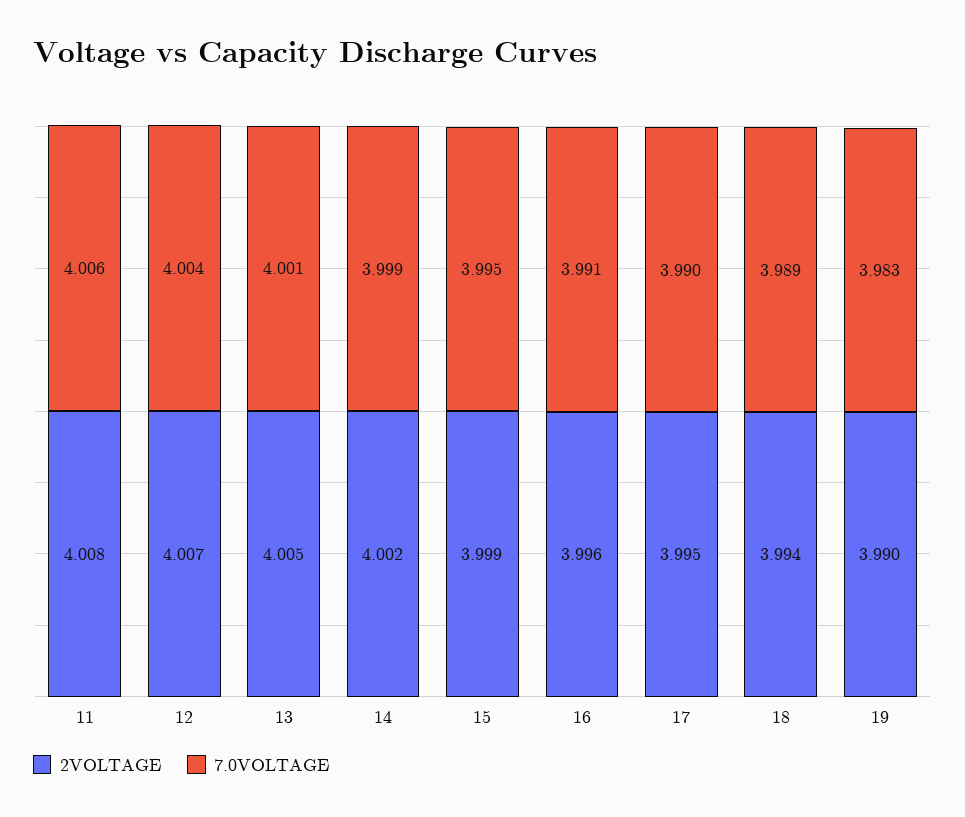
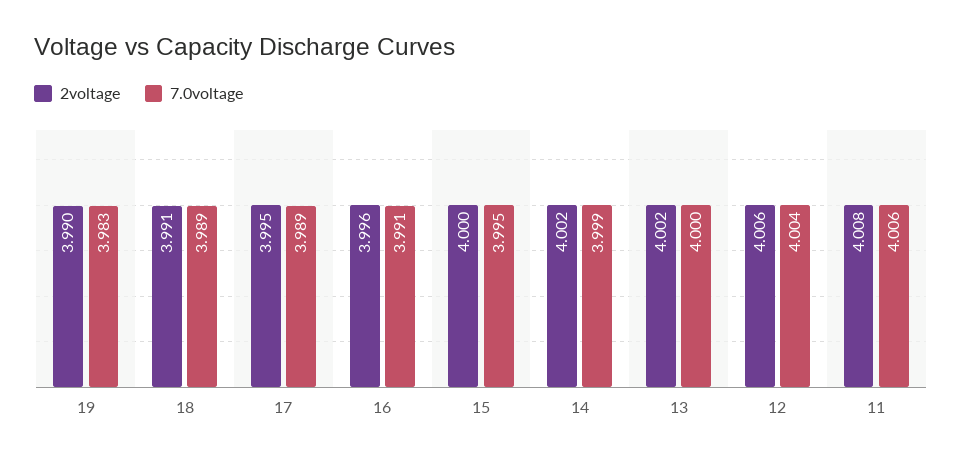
2VOLTAGE, 12: 4.007 -> 4.006
2VOLTAGE, 13: 4.005 -> 4.002
7.0VOLTAGE, 13: 4.001 -> 4
2VOLTAGE, 15: 3.999 -> 4
7.0VOLTAGE, 17: 3.99 -> 3.989
2VOLTAGE, 18: 3.994 -> 3.991

